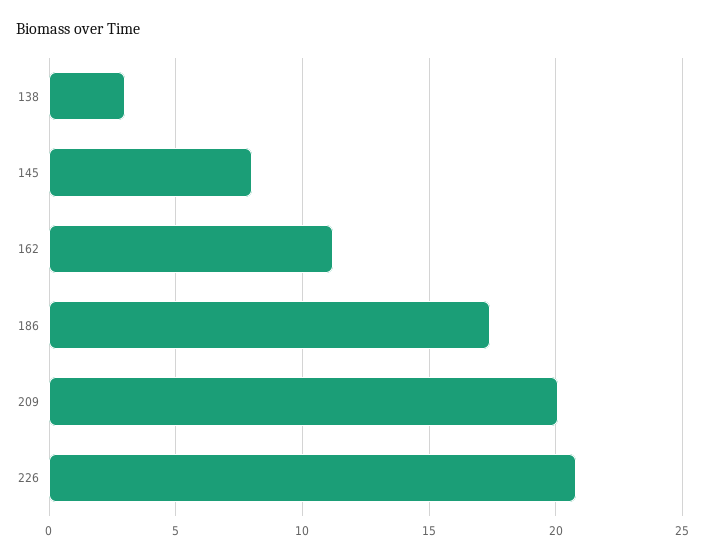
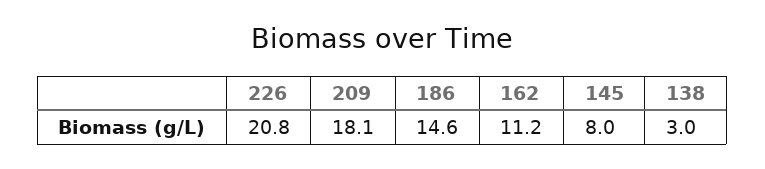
186: 17.5 -> 14.6
209: 20 -> 18.1

